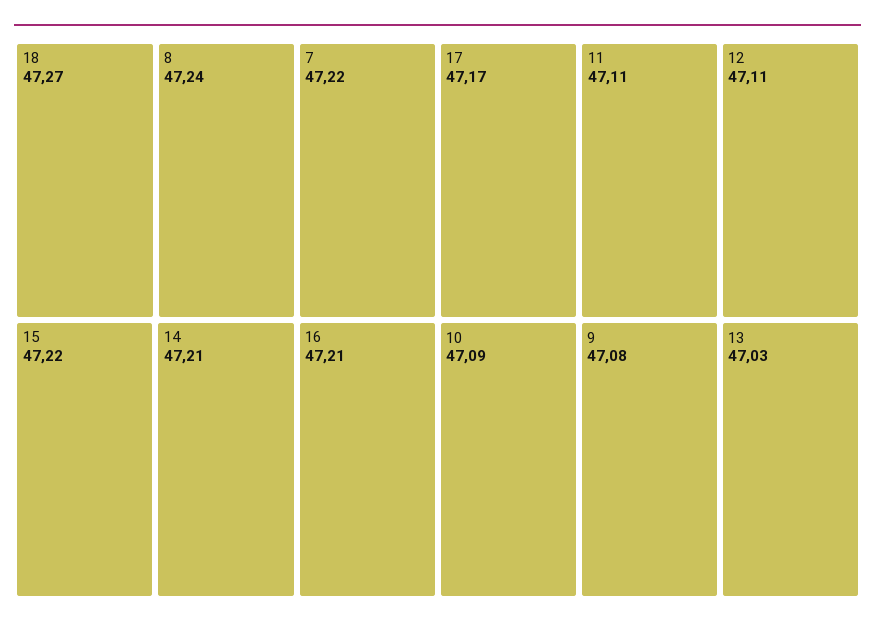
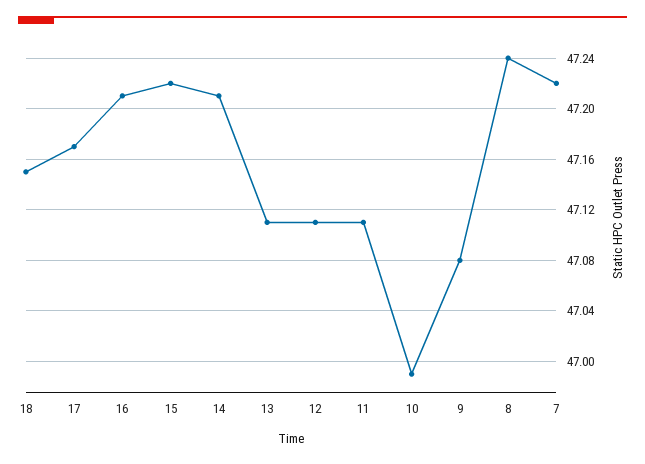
18: 47.27 -> 47.15
10: 47.09 -> 46.99
13: 47.03 -> 47.11

